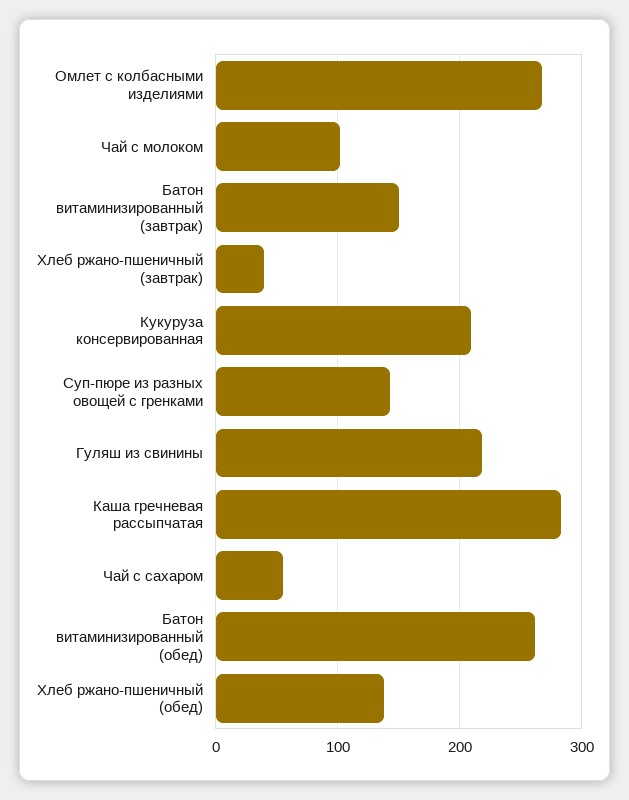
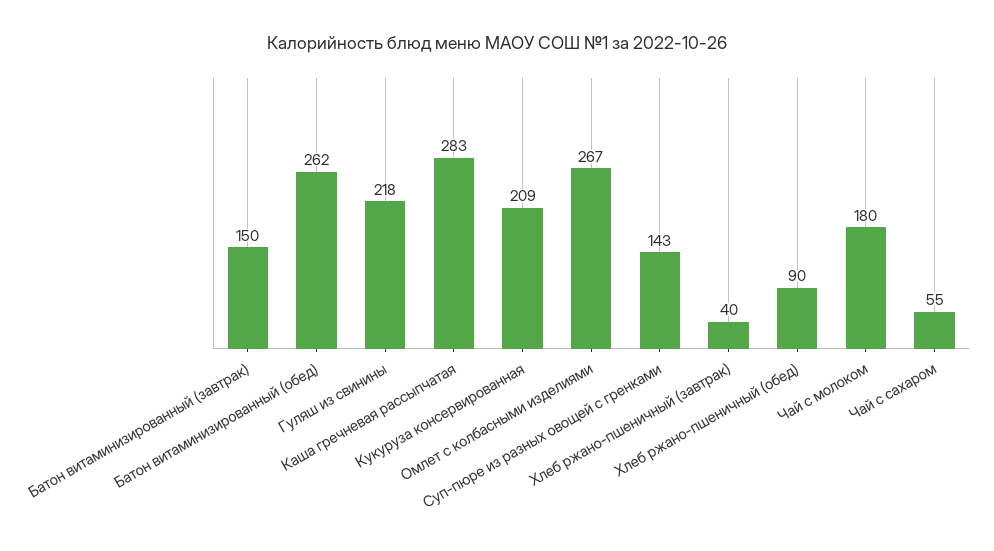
Чай с молоком: 100 -> 180
Хлеб ржано-пшеничный (обед): 140 -> 90

